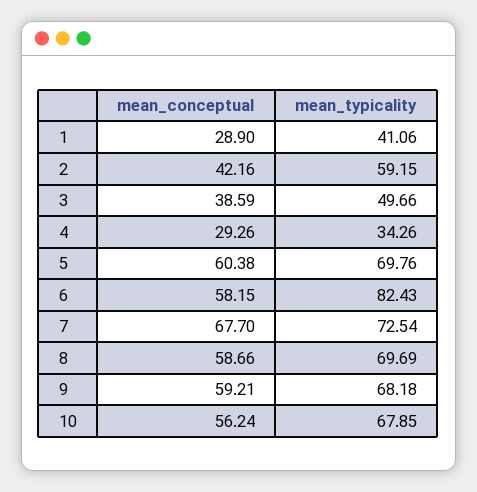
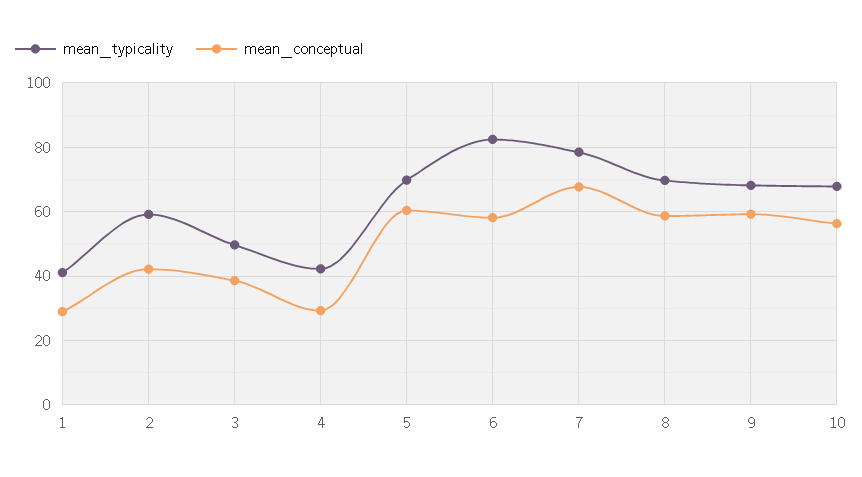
mean_typicality, 4: 34.26 -> 42
mean_typicality, 7: 72.54 -> 78

